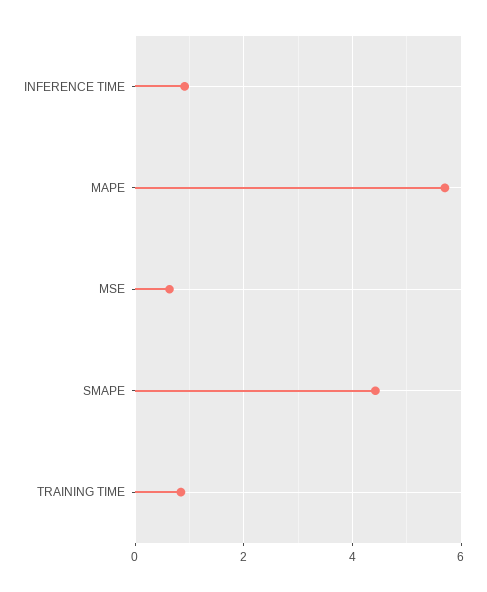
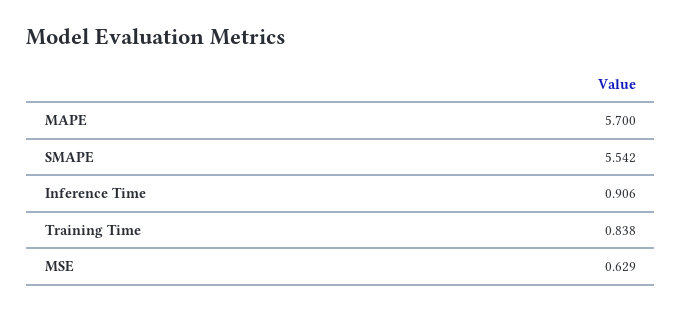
SMAPE: 4.4 -> 5.542

